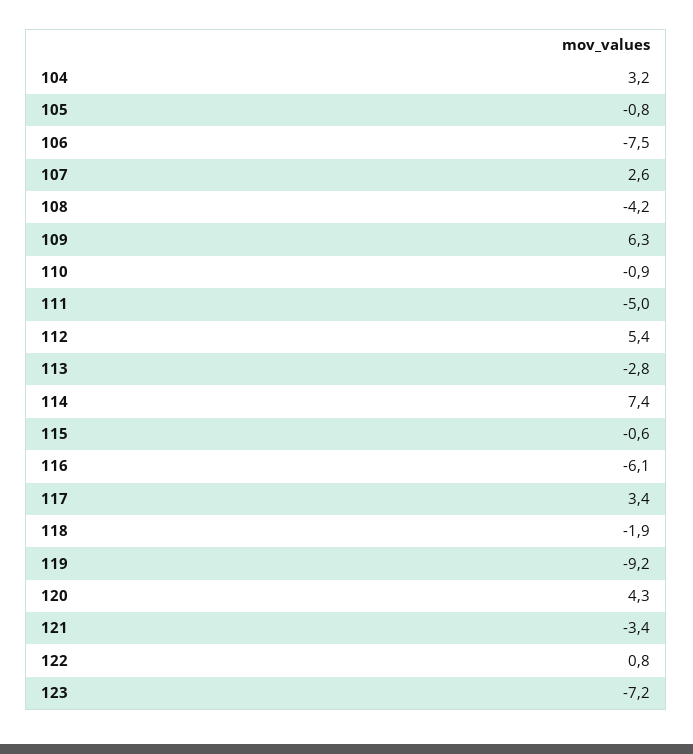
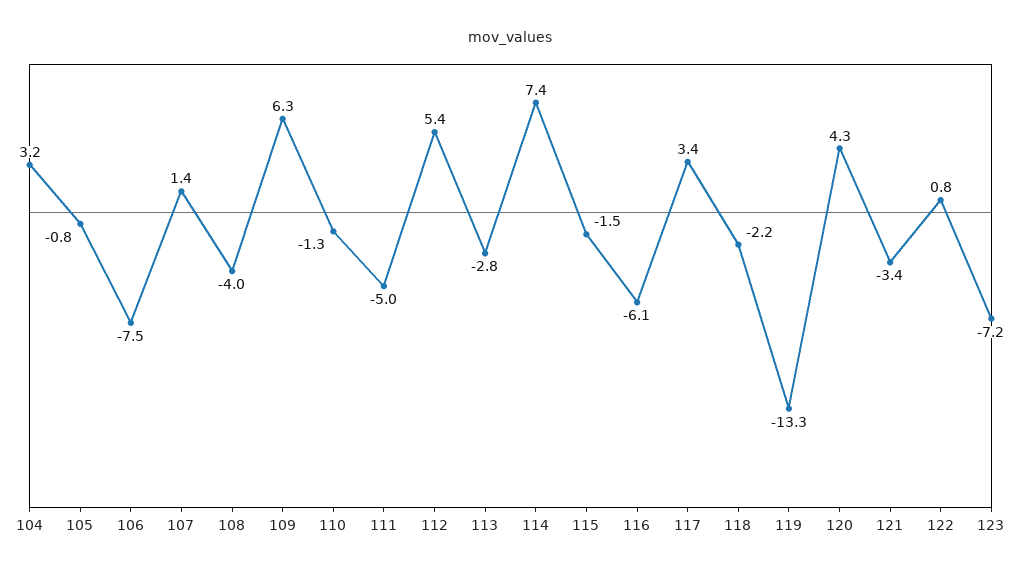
107: 2.6 -> 1.4
108: -4.2 -> -4
110: -0.9 -> -1.3
115: -0.6 -> -1.5
118: -1.9 -> -2.2
119: -9.2 -> -13.3

